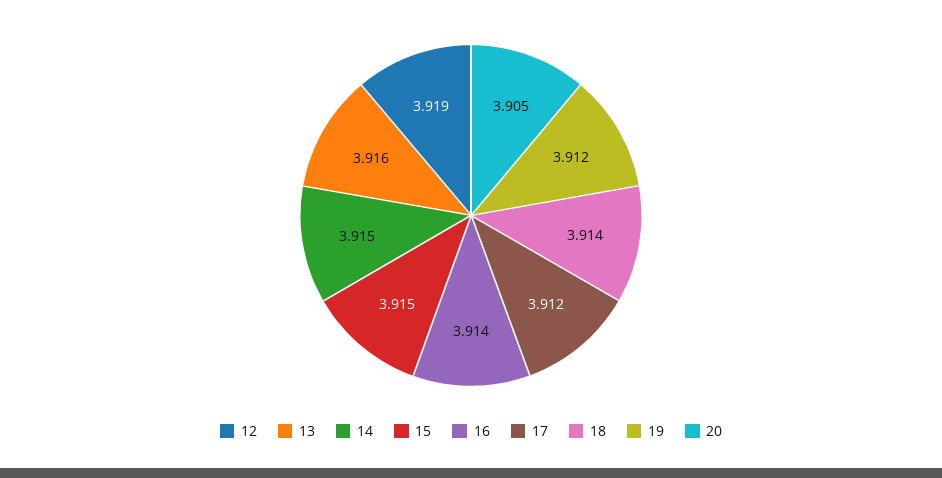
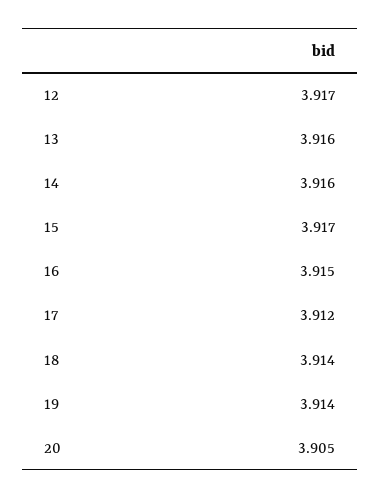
12: 3.919 -> 3.917
14: 3.915 -> 3.916
15: 3.915 -> 3.917
16: 3.914 -> 3.915
19: 3.912 -> 3.914

